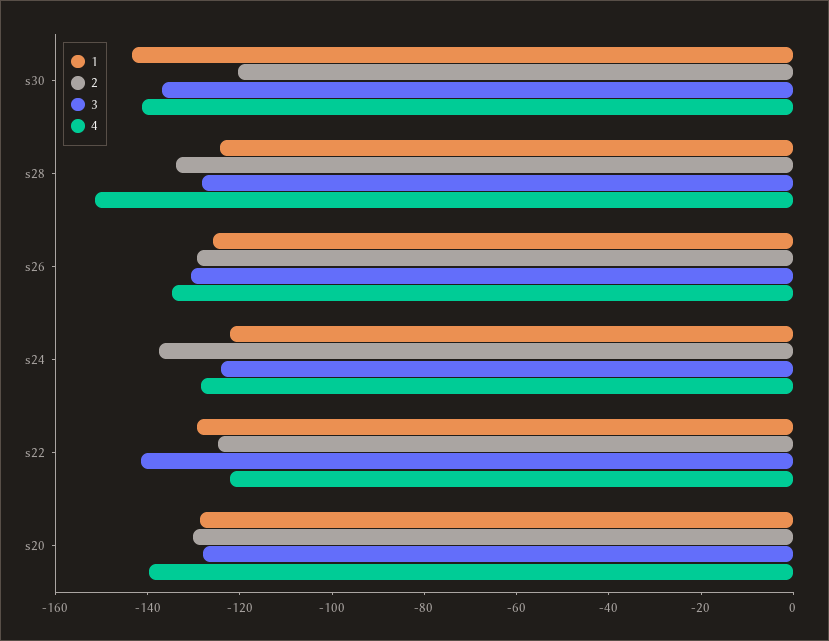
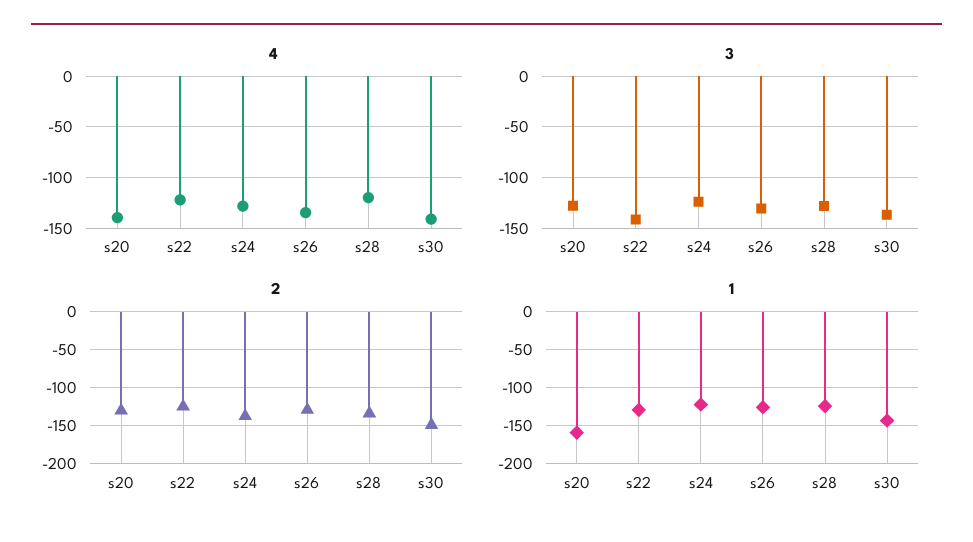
2, s30: -120 -> -150
4, s28: -150 -> -120
1, s20: -130 -> -160

